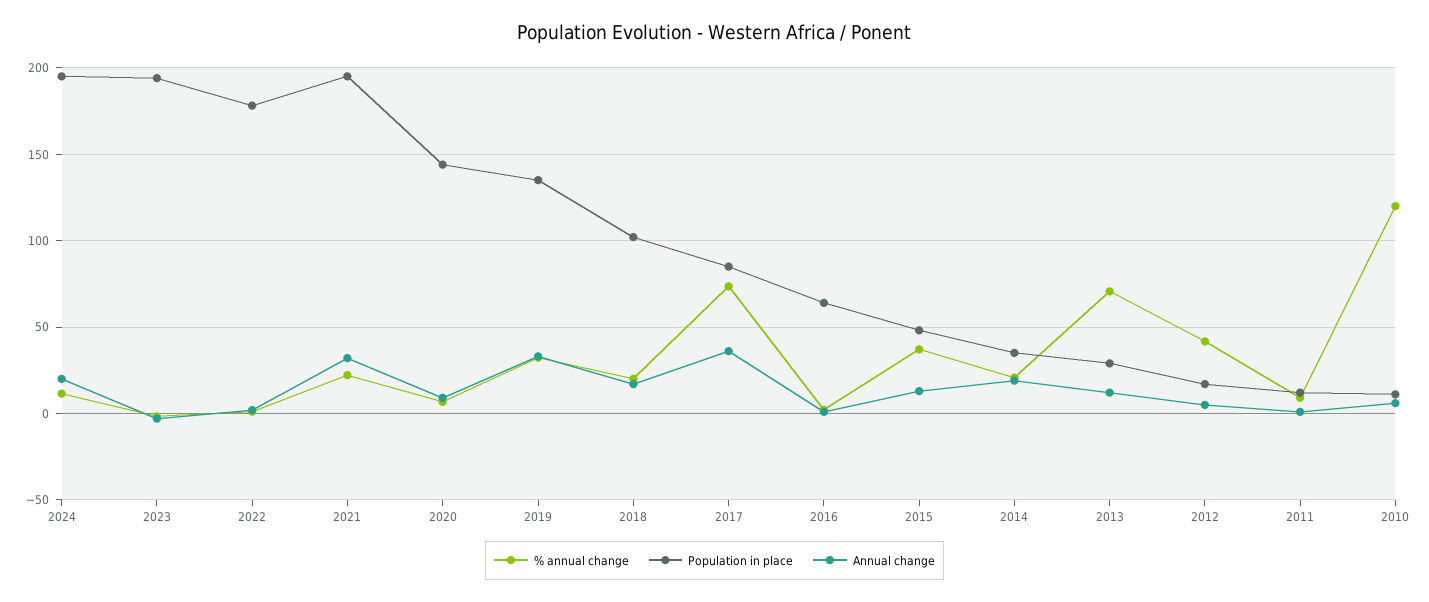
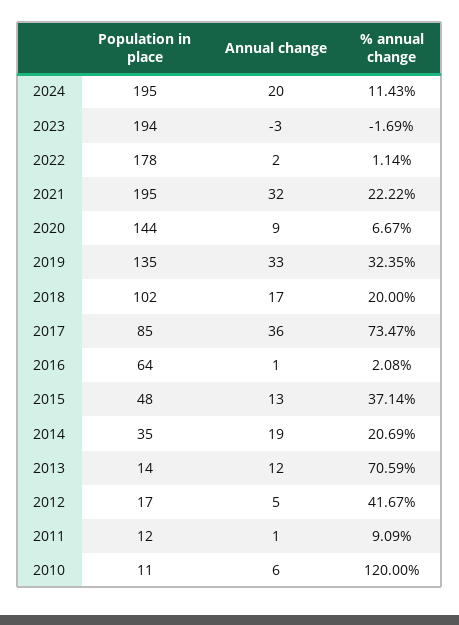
Population in place, 2013: 30 -> 14

